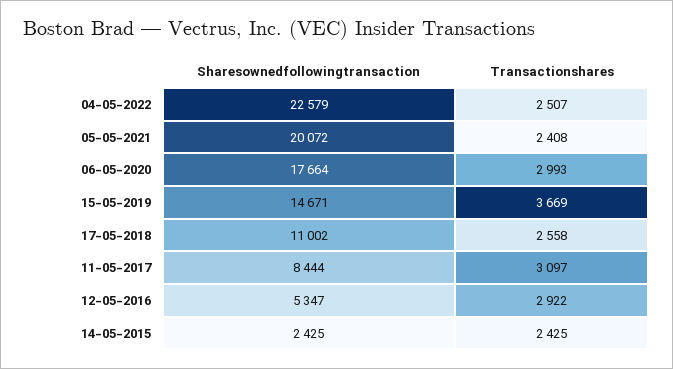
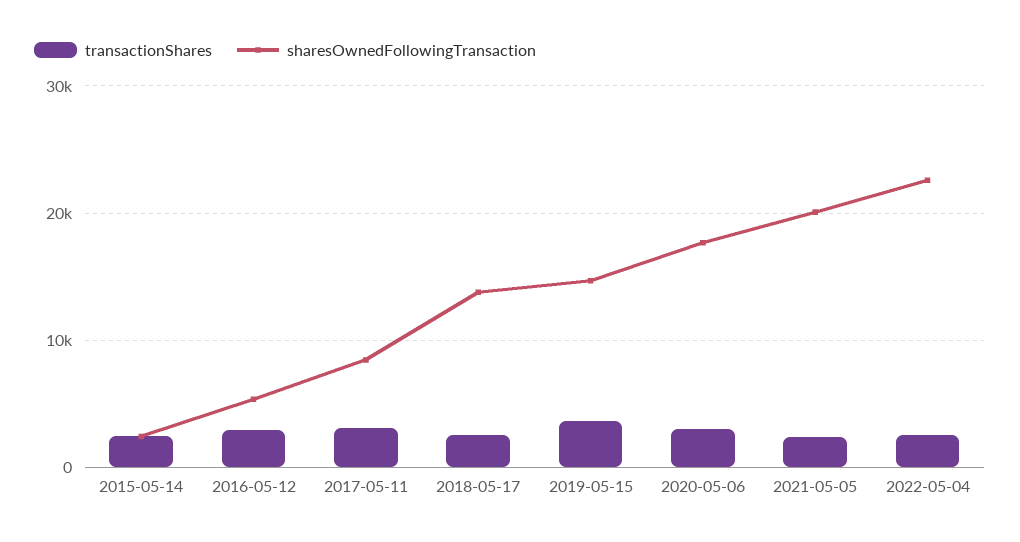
Sharesownedfollowingtransaction, 17-05-2018: 11002 -> 14000

